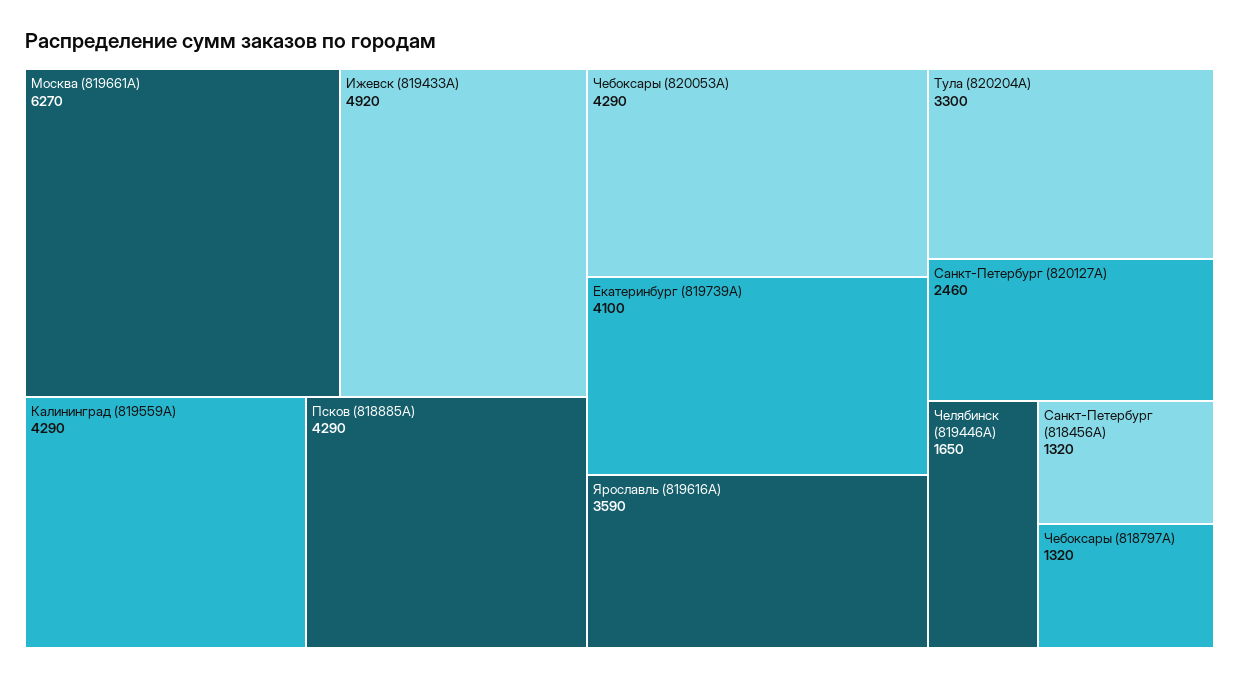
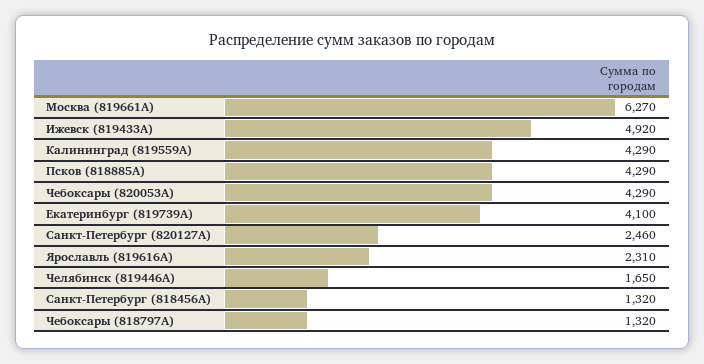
Ярославль (819616A): 3590 -> 2310
Тула (820204A): 3300 -> none

